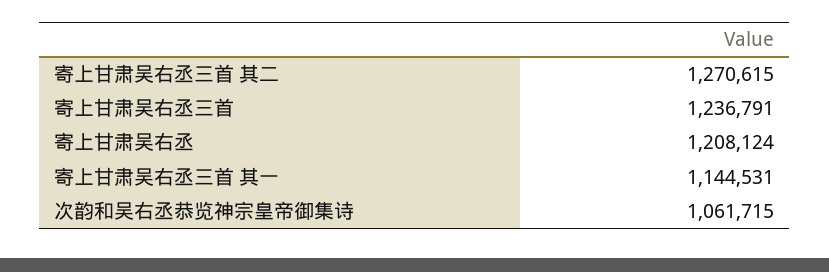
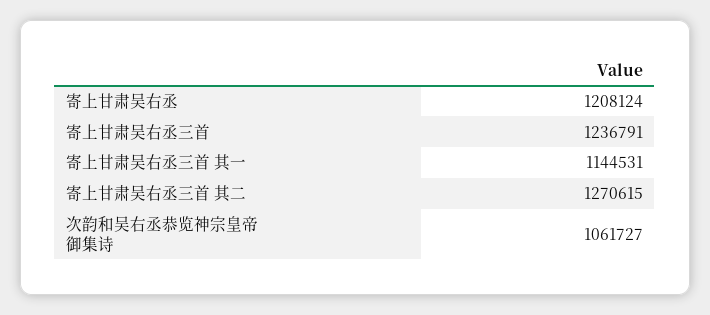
次韵和吴右丞恭览神宗皇帝御集诗: 1061715 -> 1061727

